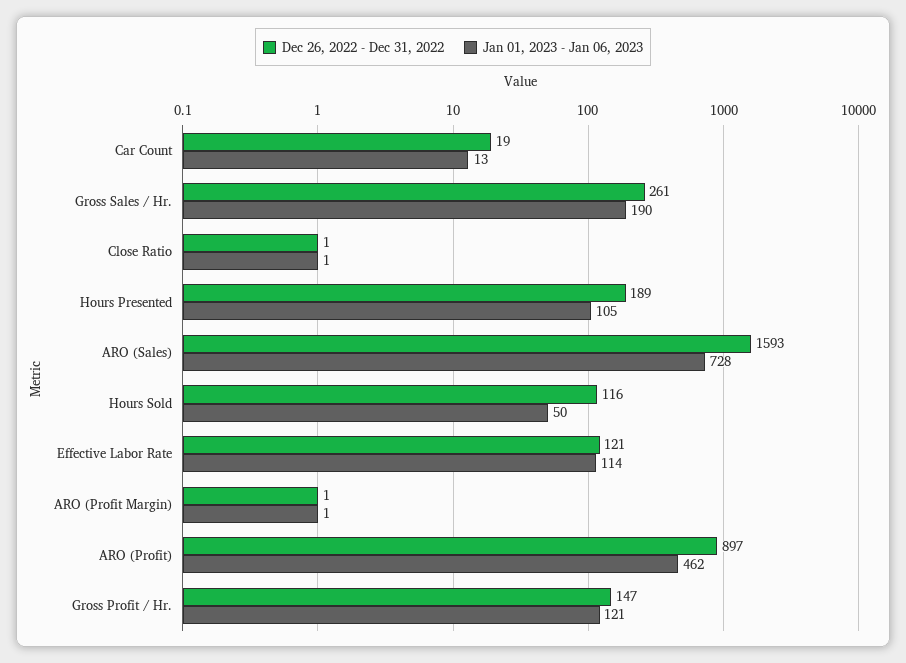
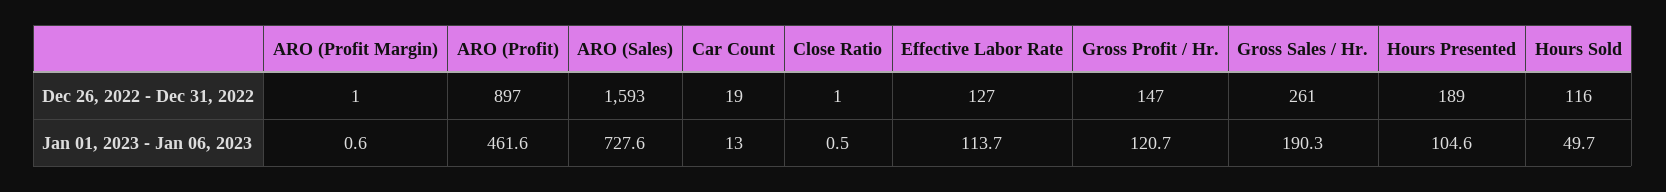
Dec 26, 2022 - Dec 31, 2022, Effective Labor Rate: 121 -> 127

